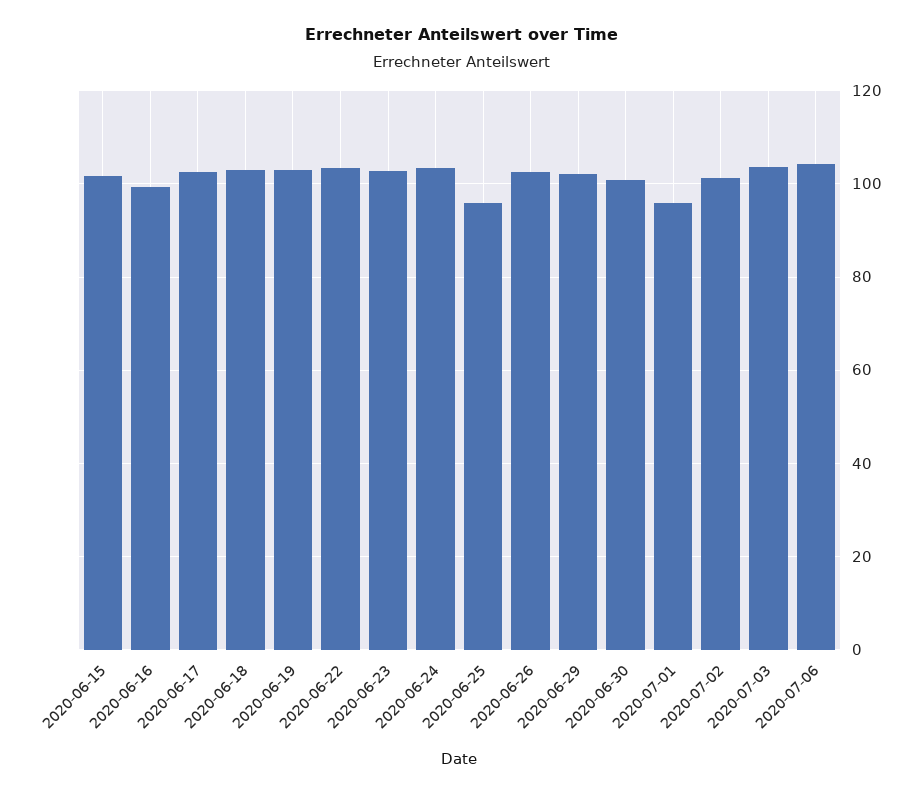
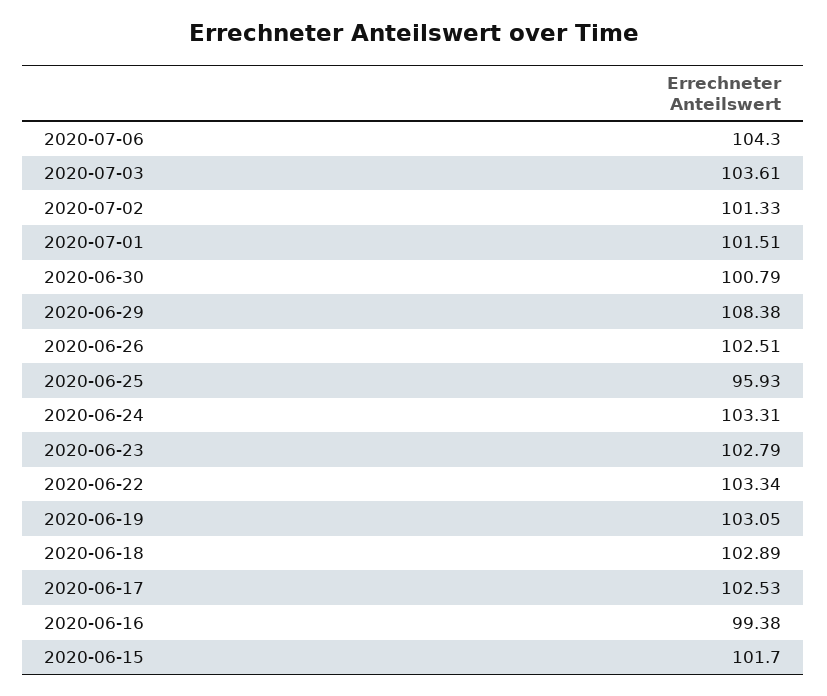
2020-06-29: 102 -> 108.38
2020-07-01: 96 -> 101.51

